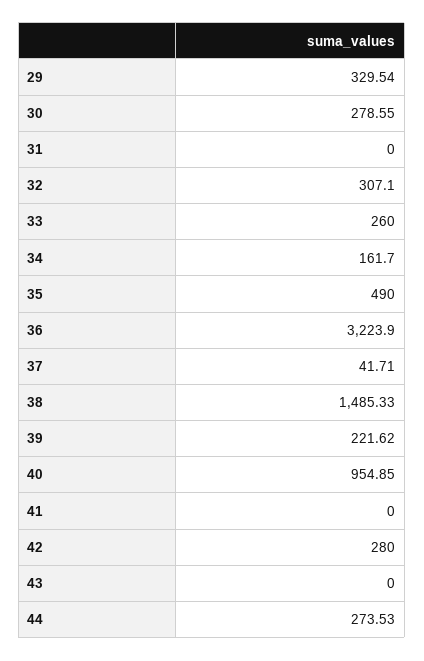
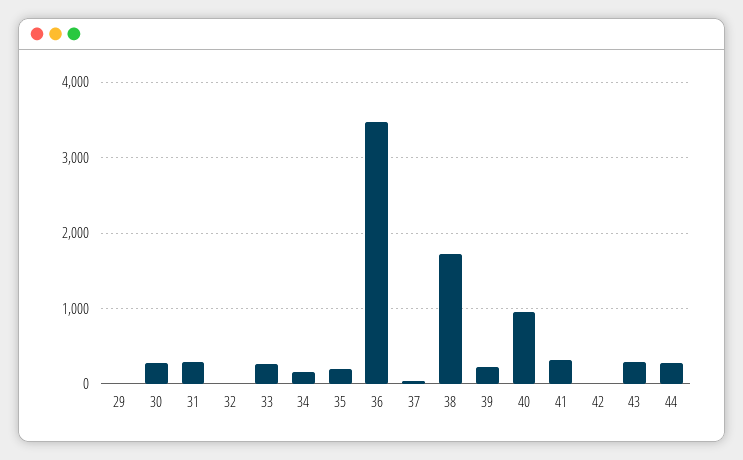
29: 329.54 -> 0
31: 0 -> 300
32: 307.1 -> 0
35: 490 -> 200
36: 3223.9 -> 3500
38: 1485.33 -> 1700
41: 0 -> 300
42: 280 -> 0
43: 0 -> 300

